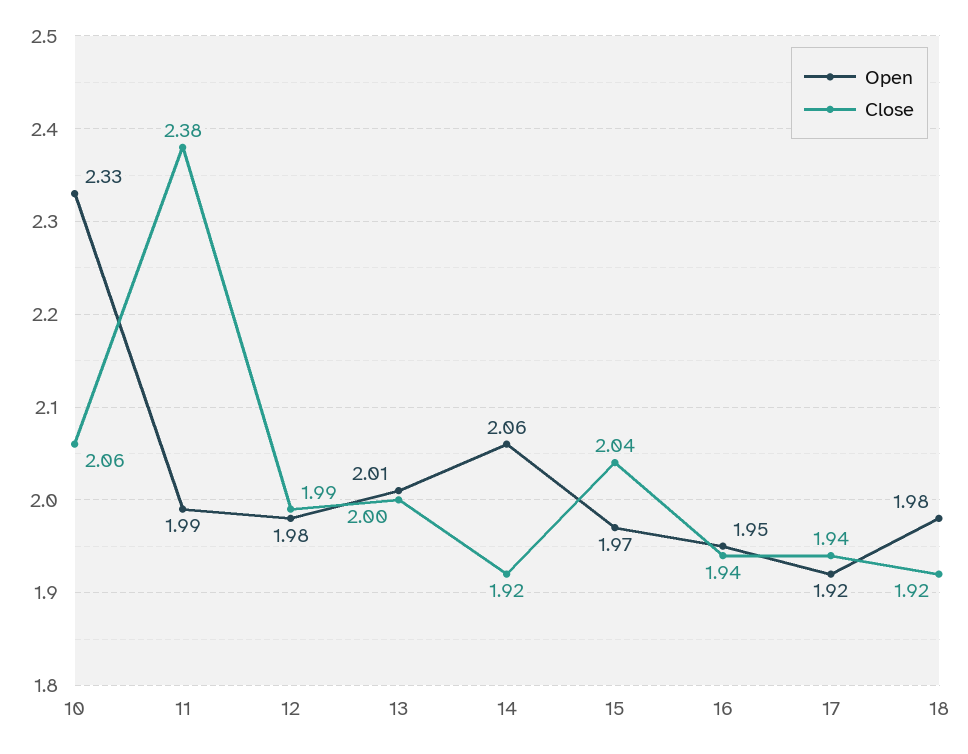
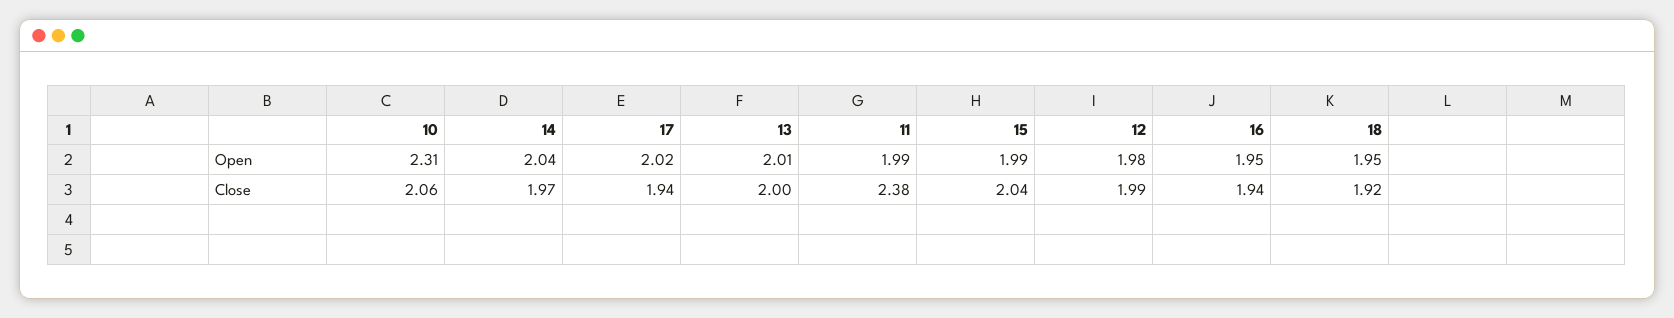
Open, 10: 2.33 -> 2.31
Open, 14: 2.06 -> 2.04
Close, 14: 1.92 -> 1.97
Open, 15: 1.97 -> 1.99
Open, 17: 1.92 -> 2.02
Open, 18: 1.98 -> 1.95

